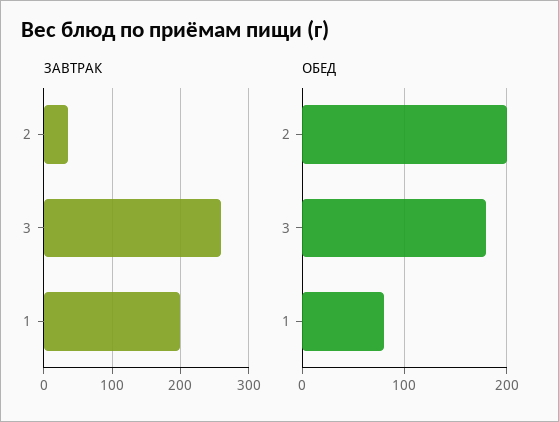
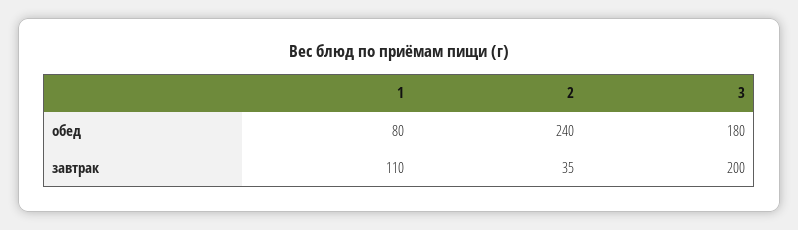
ЗАВТРАК, 3: 260 -> 200
ЗАВТРАК, 1: 200 -> 110
ОБЕД, 2: 200 -> 240

